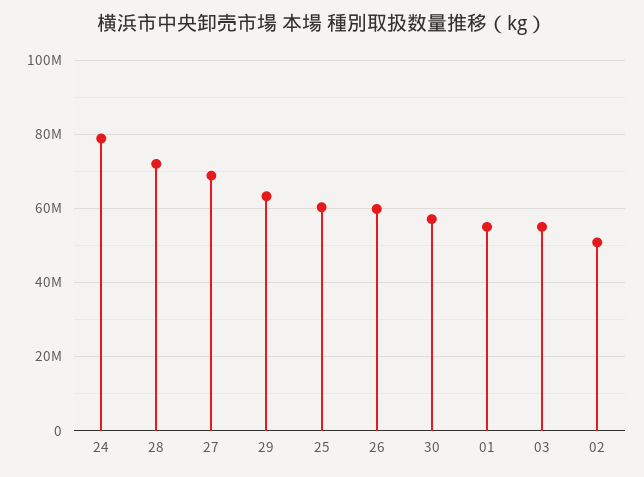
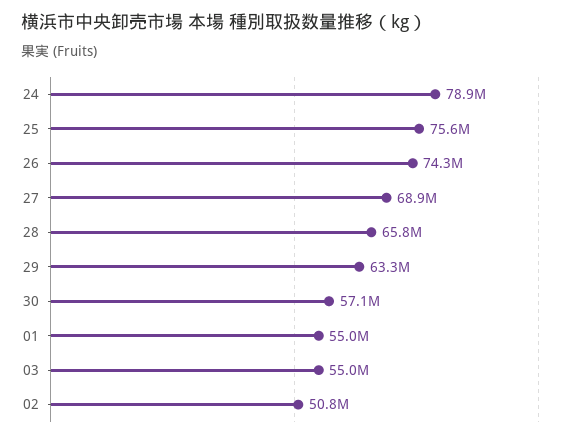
28: 72000000 -> 65800000
25: 60000000 -> 75600000
26: 60000000 -> 74300000

